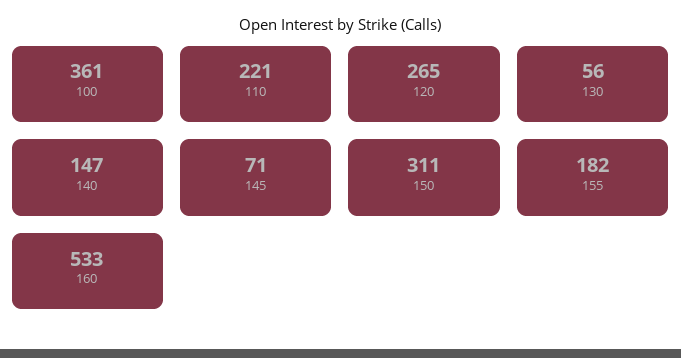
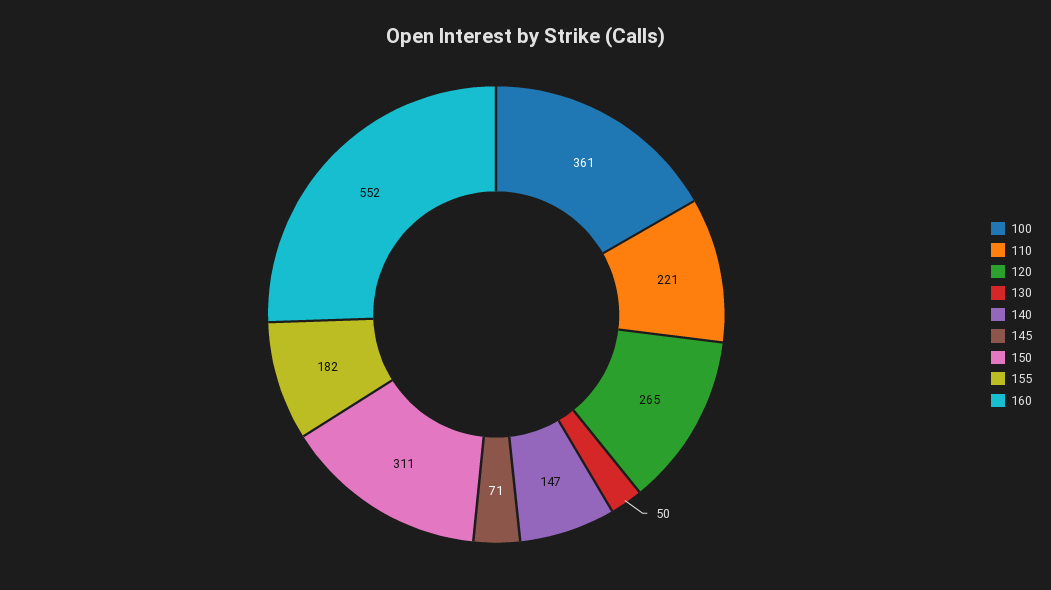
130: 56 -> 50
160: 533 -> 552

